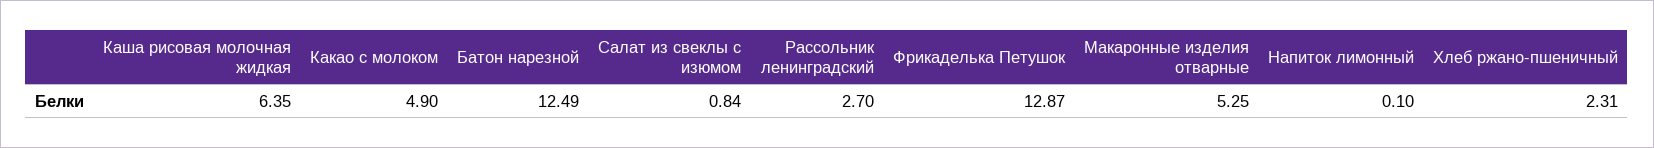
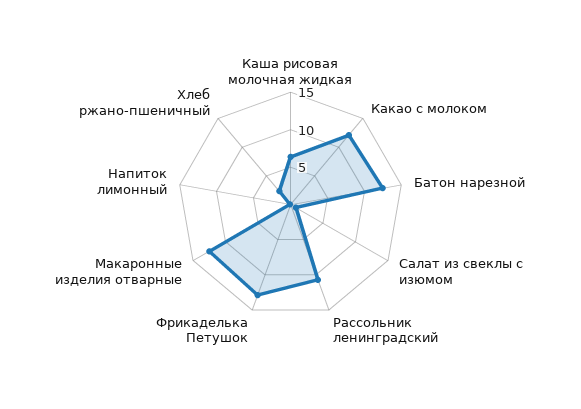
Какао с молоком: 4.9 -> 12.5
Рассольник ленинградский: 2.7 -> 10
Макаронные изделия отварные: 5.25 -> 12.5

